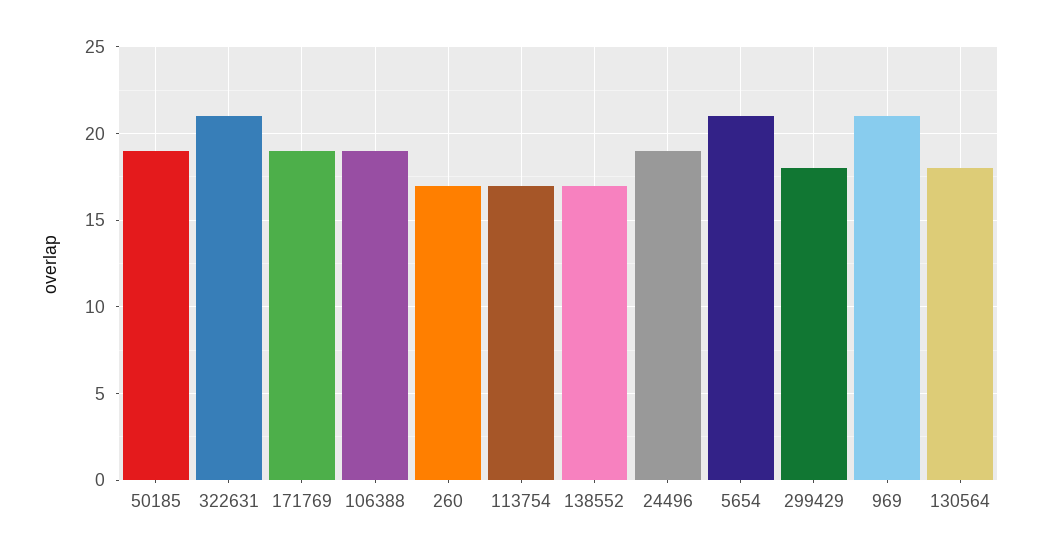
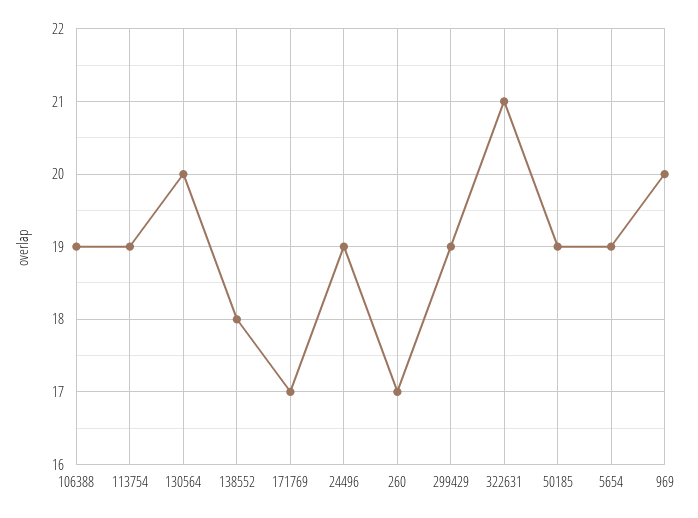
171769: 19 -> 17
113754: 17 -> 19
138552: 17 -> 18
5654: 21 -> 19
299429: 18 -> 19
969: 21 -> 20
130564: 18 -> 20

